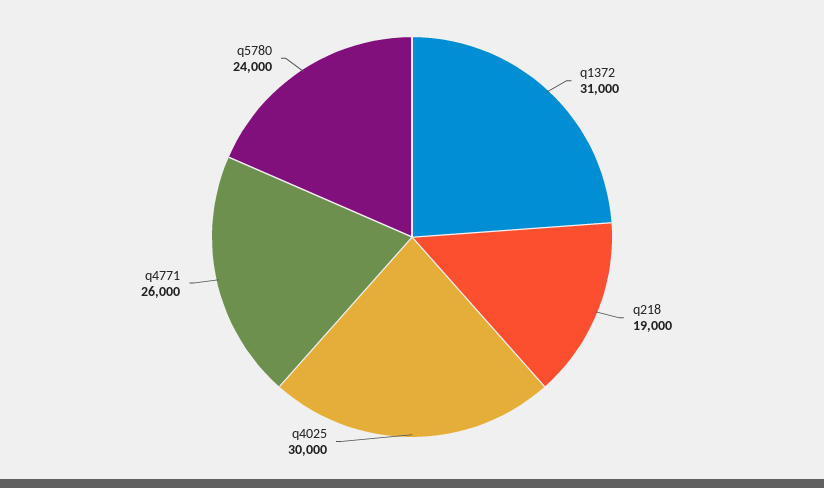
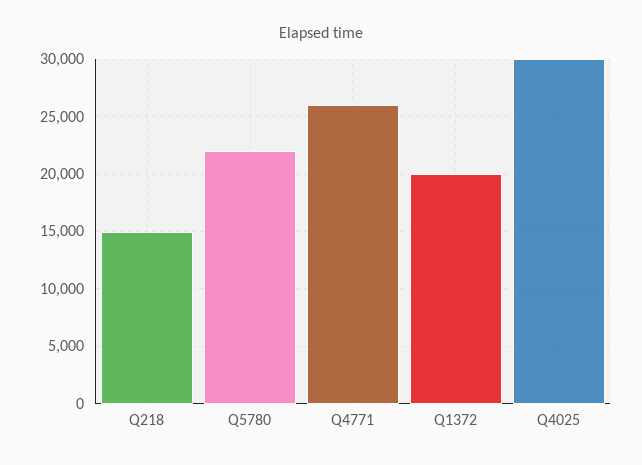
q1372: 31000 -> 20000
q218: 19000 -> 15000
q5780: 24000 -> 22000

